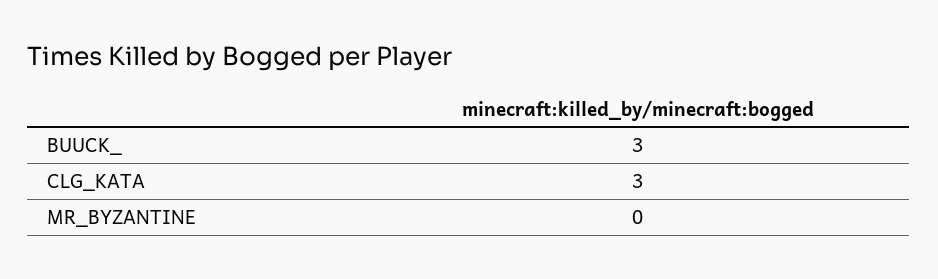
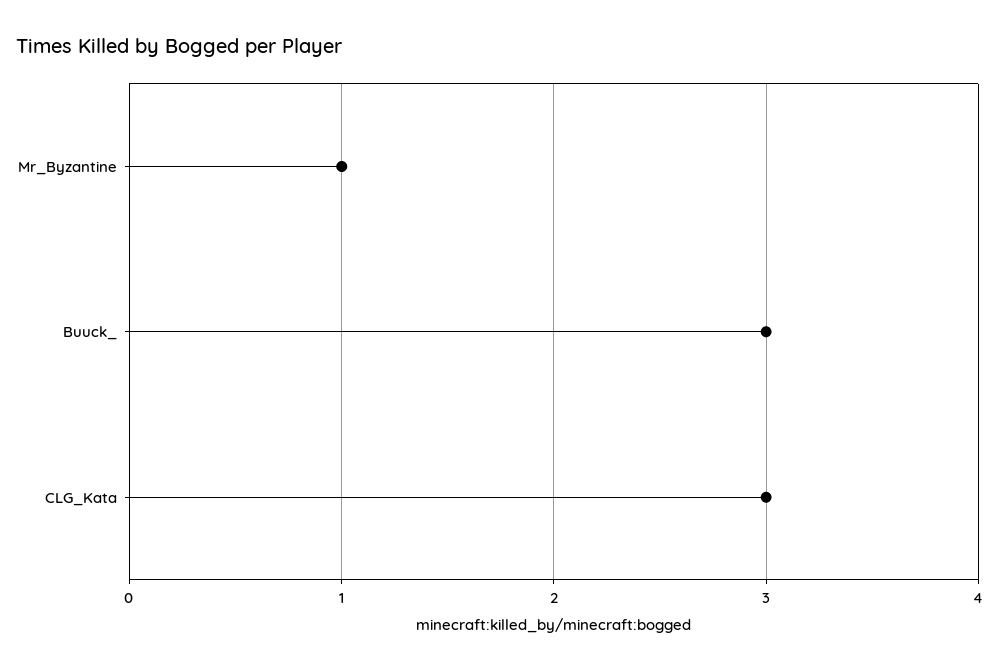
MR_BYZANTINE: 0 -> 1

